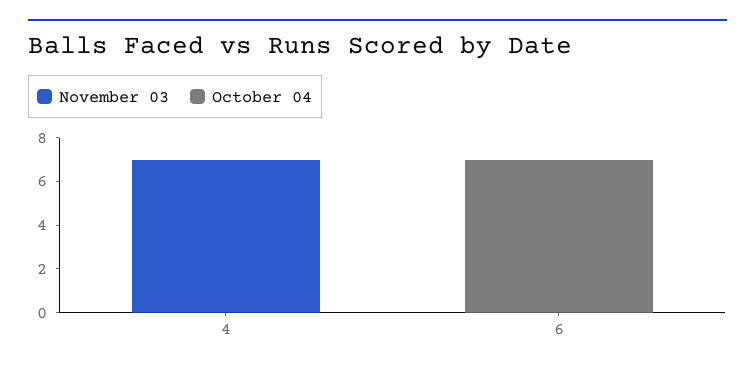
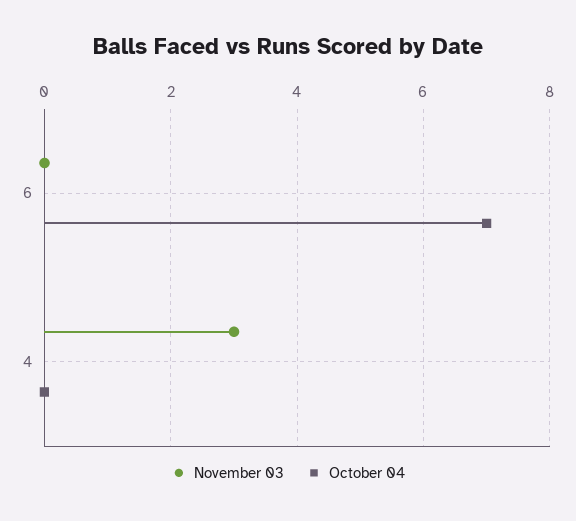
November 03, 4: 7 -> 3

